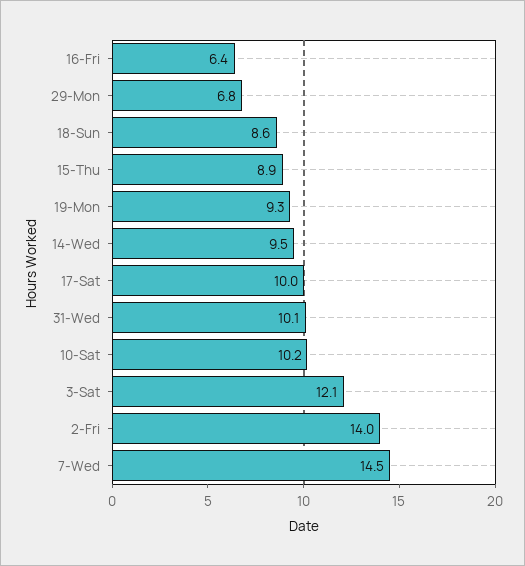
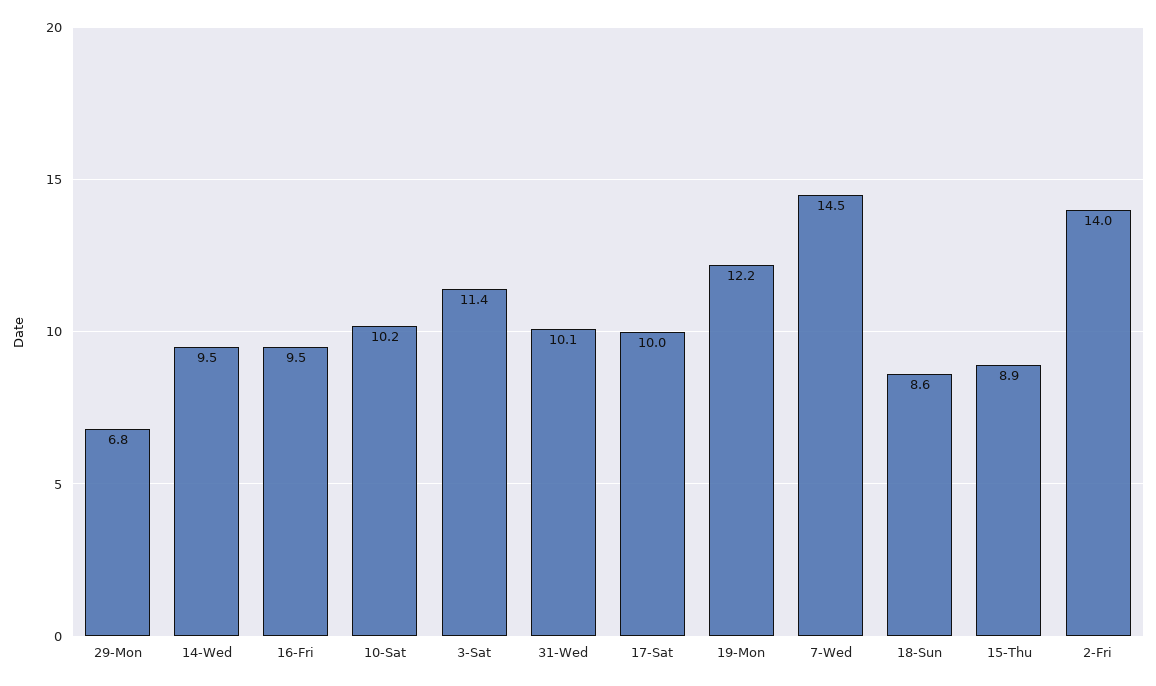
16-Fri: 6.4 -> 9.5
19-Mon: 9.3 -> 12.2
3-Sat: 12.1 -> 11.4

